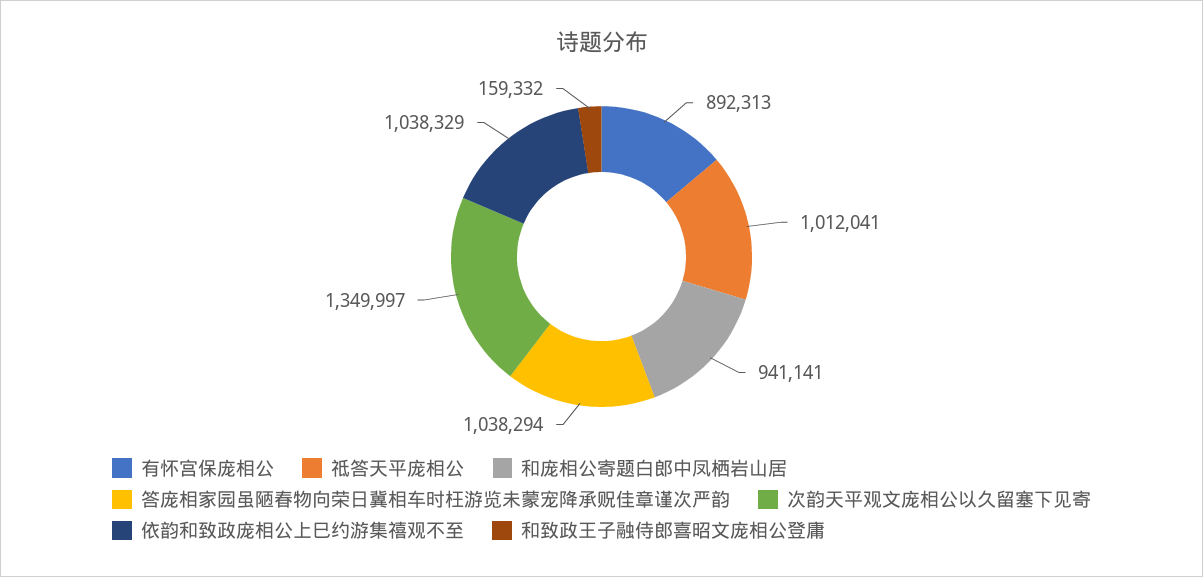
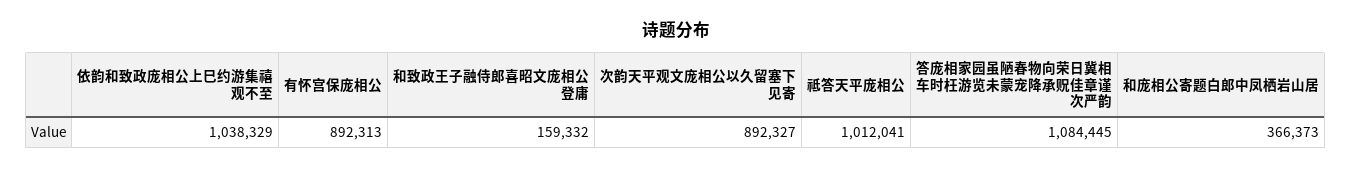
和庞相公寄题白郎中凤栖岩山居: 941141 -> 366373
答庞相家园虽陋春物向荣日冀相车时枉游览未蒙宠降承贶佳章谨次严韵: 1038294 -> 1084445
次韵天平观文庞相公以久留塞下见寄: 1349997 -> 892327

